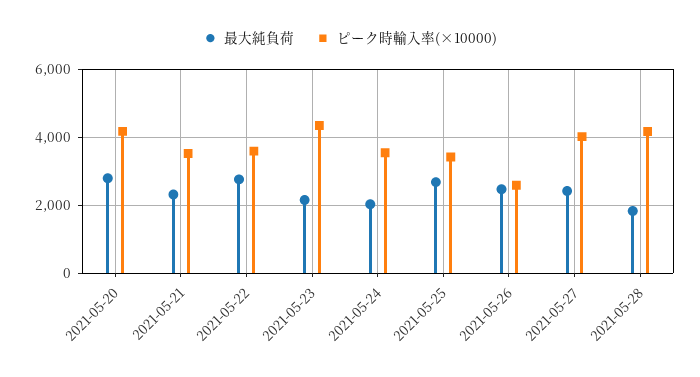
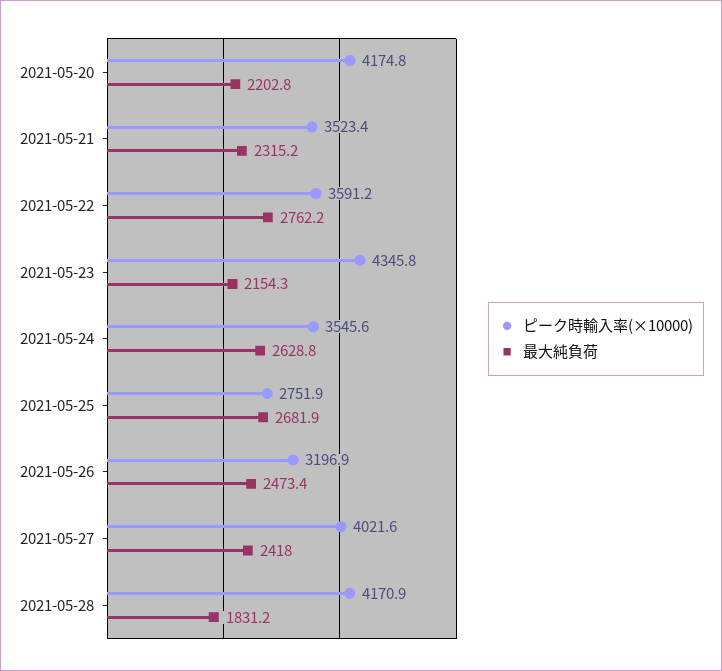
最大純負荷, 2021-05-20: 2800 -> 2202.8
最大純負荷, 2021-05-24: 2000 -> 2628.8
ピーク時輸入率(×10000), 2021-05-25: 3400 -> 2751.9
ピーク時輸入率(×10000), 2021-05-26: 2600 -> 3196.9

